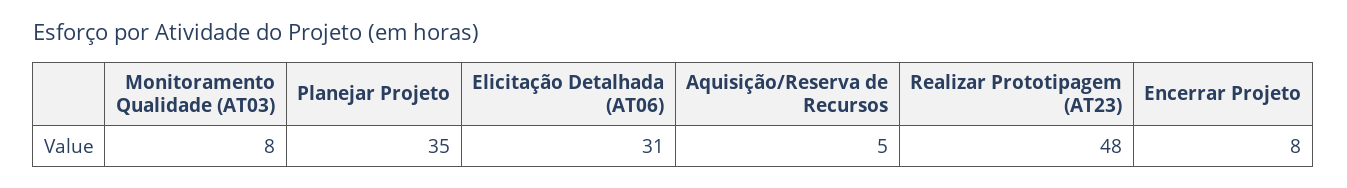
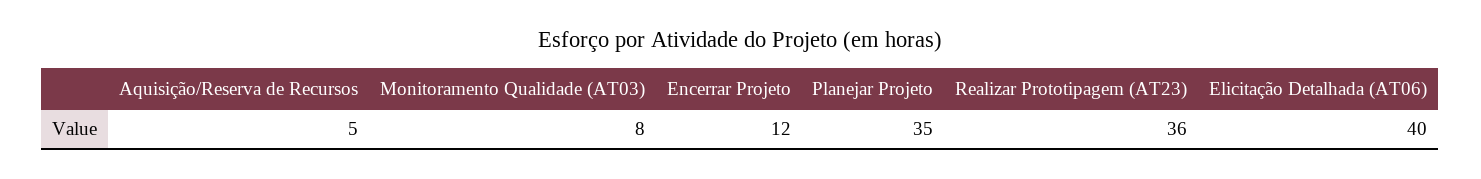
Elicitação Detalhada (AT06): 31 -> 40
Realizar Prototipagem (AT23): 48 -> 36
Encerrar Projeto: 8 -> 12

